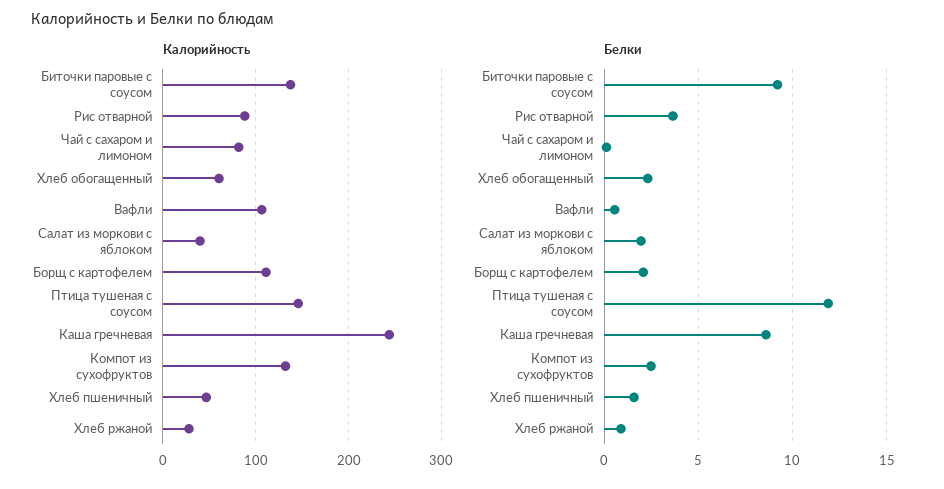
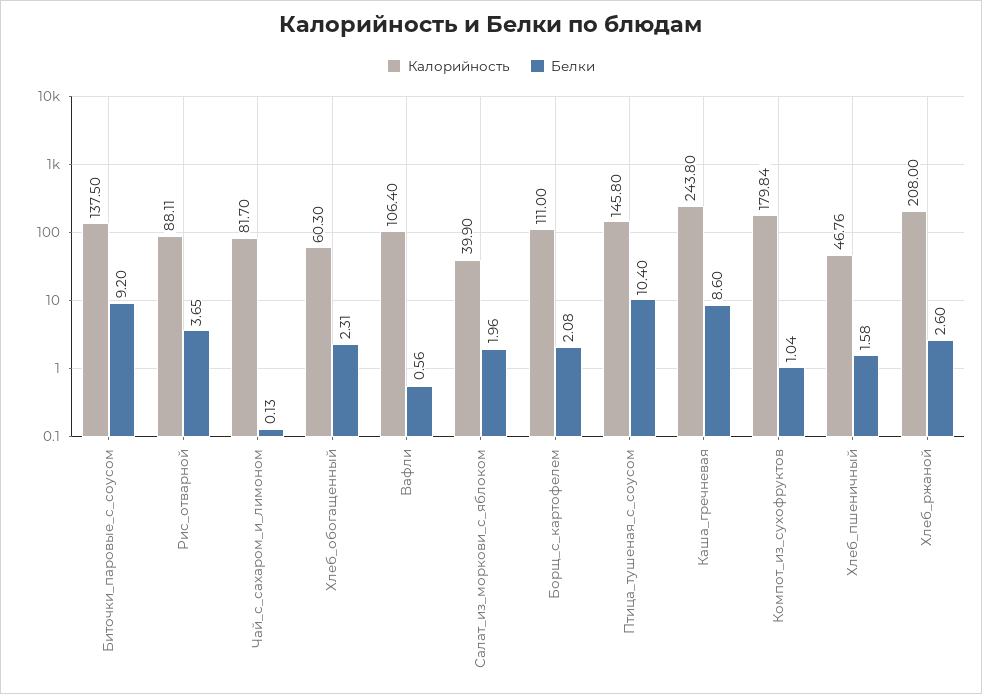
Калорийность, Компот из сухофруктов: 130 -> 179.84
Калорийность, Хлеб ржаной: 30 -> 208
Белки, Птица тушеная с соусом: 12 -> 10.4
Белки, Компот из сухофруктов: 2.5 -> 1.04
Белки, Хлеб ржаной: 1 -> 2.6

